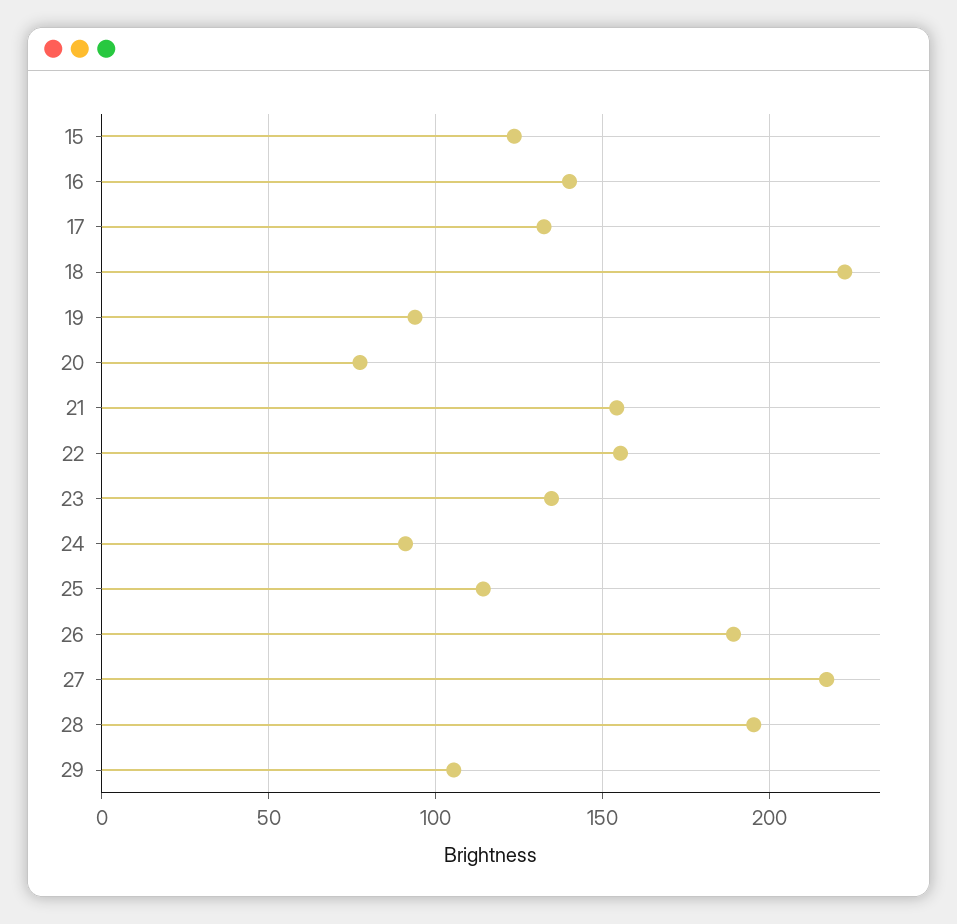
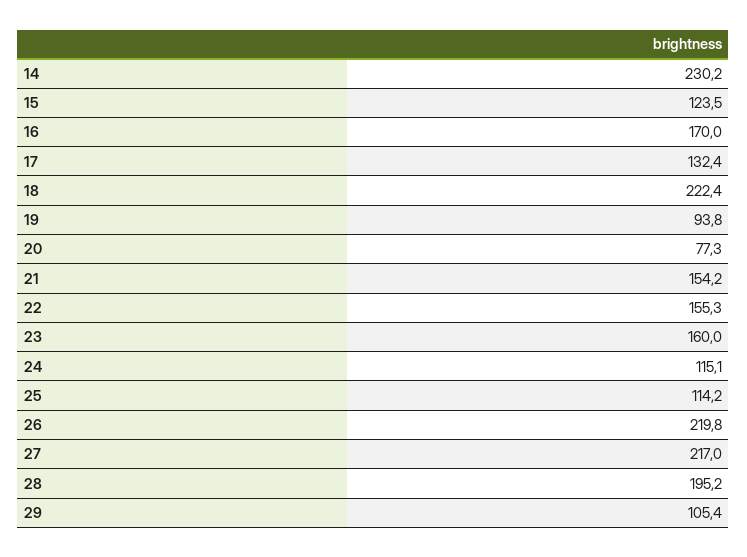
16: 140 -> 170
23: 135 -> 160
24: 90 -> 115.1
26: 190 -> 219.8
14: none -> 230.2

